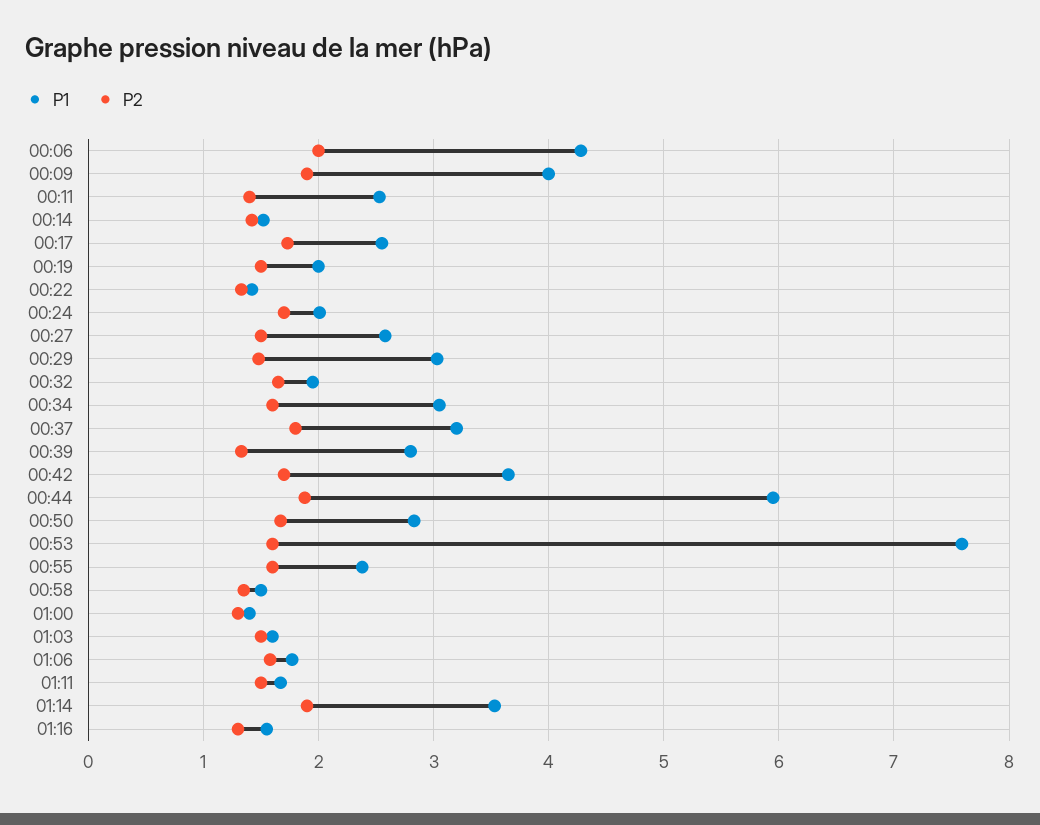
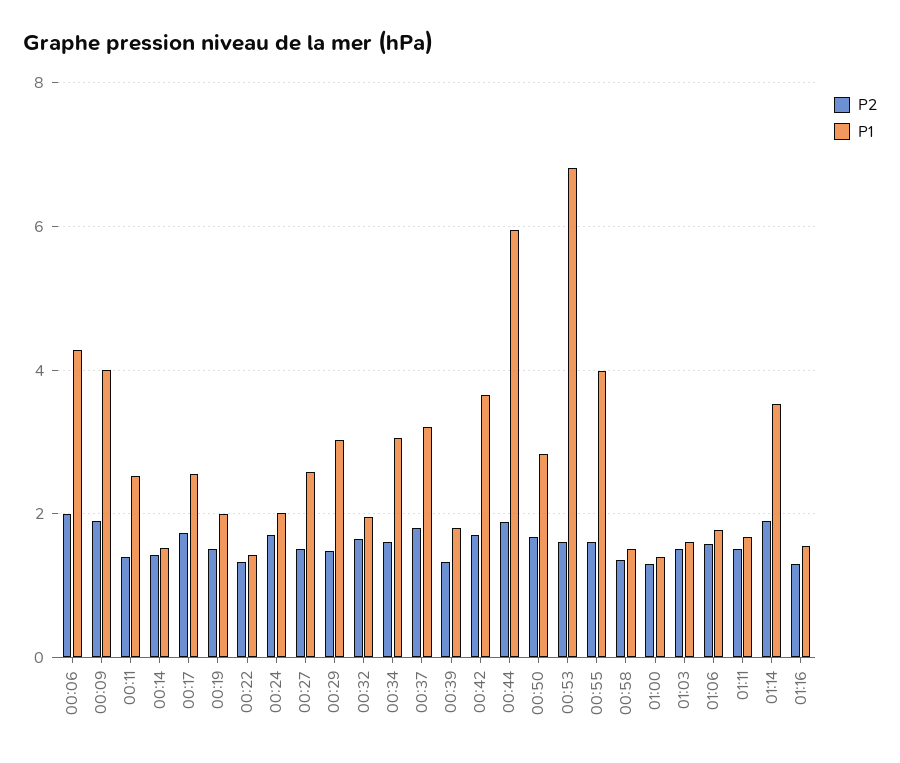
P1, 00:39: 2.8 -> 1.8
P1, 00:53: 7.6 -> 6.8
P1, 00:55: 2.4 -> 4

